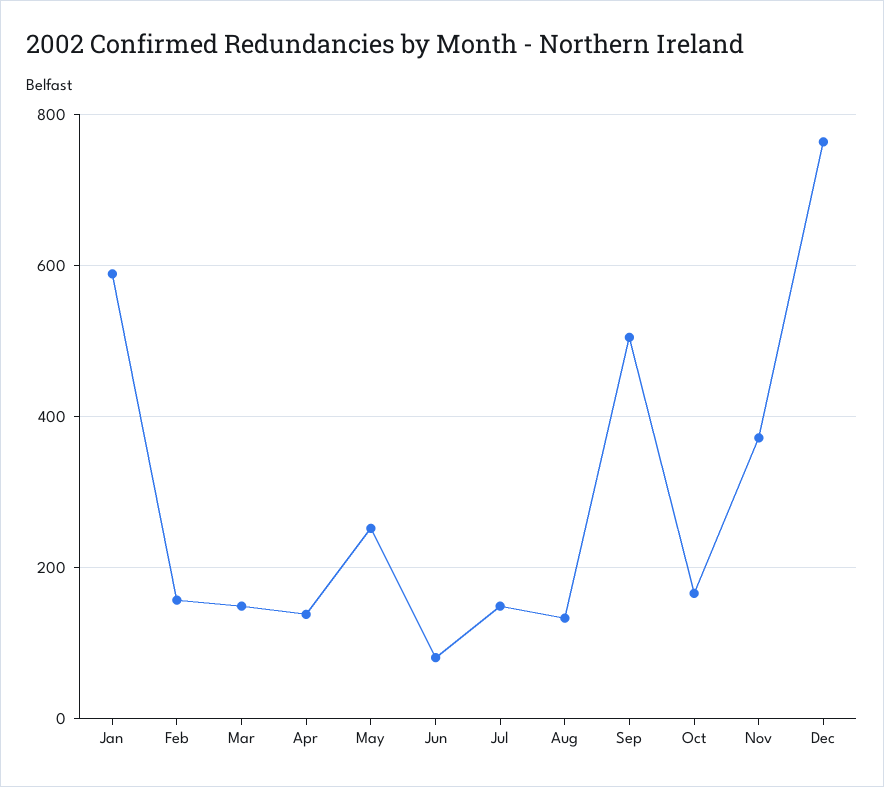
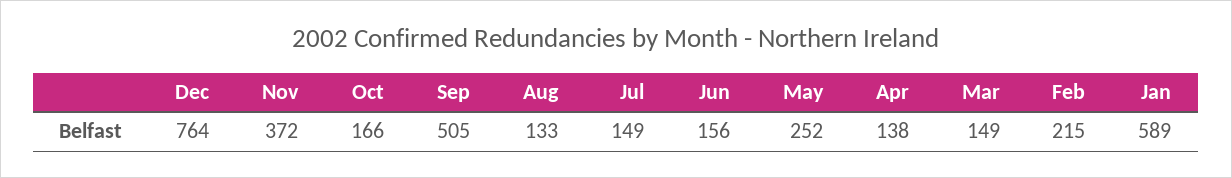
Feb: 160 -> 215
Jun: 80 -> 156

